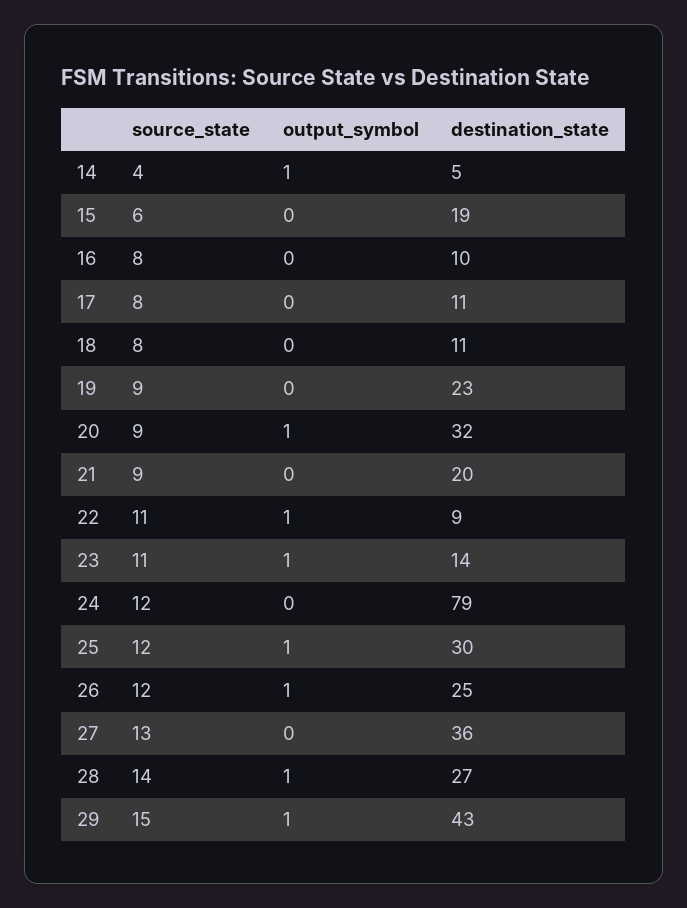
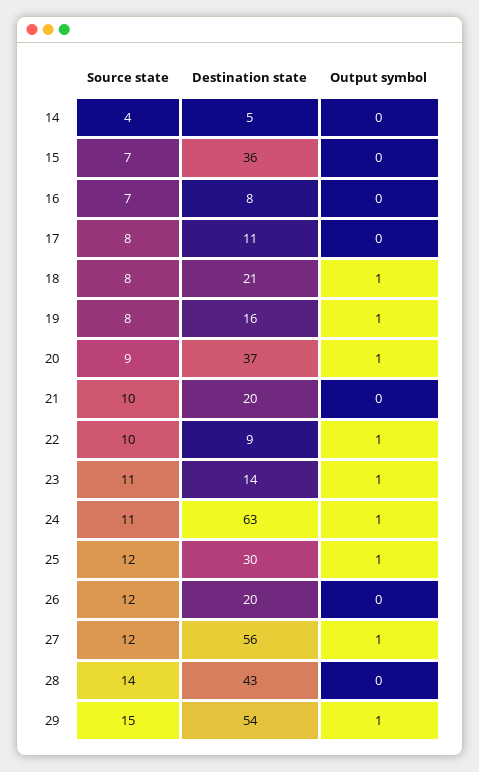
output_symbol, 14: 1 -> 0
source_state, 15: 6 -> 7
destination_state, 15: 19 -> 36
source_state, 16: 8 -> 7
destination_state, 16: 10 -> 8
output_symbol, 18: 0 -> 1
destination_state, 18: 11 -> 21
source_state, 19: 9 -> 8
output_symbol, 19: 0 -> 1
destination_state, 19: 23 -> 16
destination_state, 20: 32 -> 37
source_state, 21: 9 -> 10
source_state, 22: 11 -> 10
source_state, 24: 12 -> 11
output_symbol, 24: 0 -> 1
destination_state, 24: 79 -> 63
output_symbol, 26: 1 -> 0
destination_state, 26: 25 -> 20
source_state, 27: 13 -> 12
output_symbol, 27: 0 -> 1
destination_state, 27: 36 -> 56
output_symbol, 28: 1 -> 0
destination_state, 28: 27 -> 43
destination_state, 29: 43 -> 54

